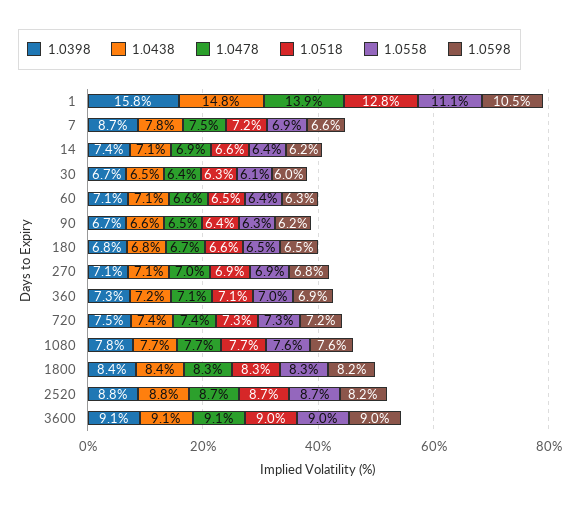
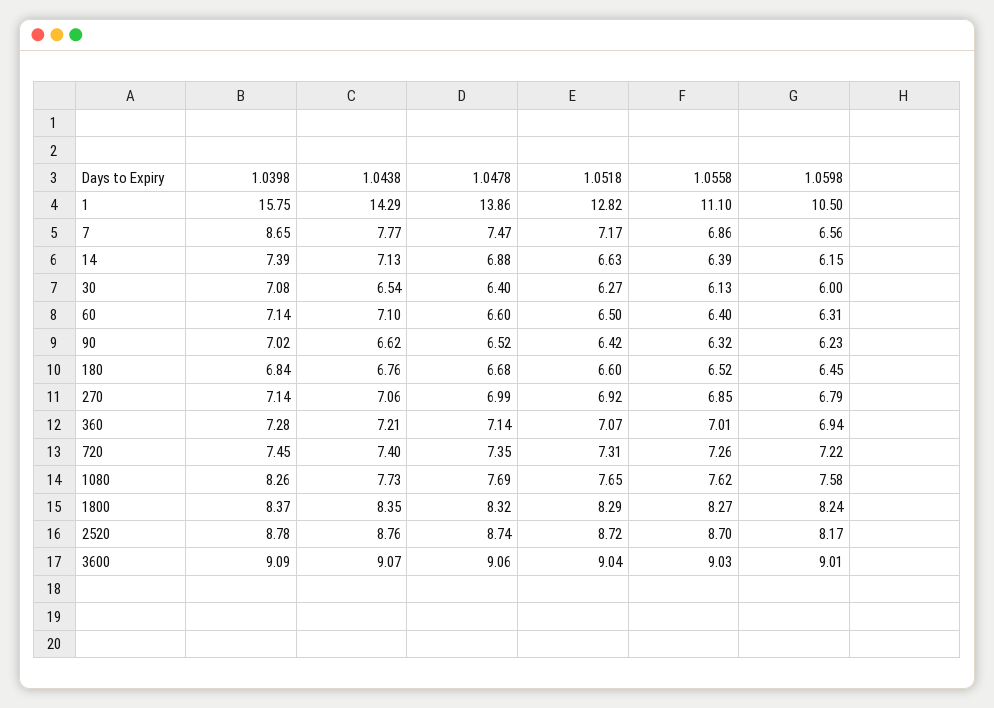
1.0438, 1: 14.8 -> 14.29
1.0398, 30: 6.7 -> 7.08
1.0398, 90: 6.7 -> 7.02
1.0398, 1080: 7.8 -> 8.26

